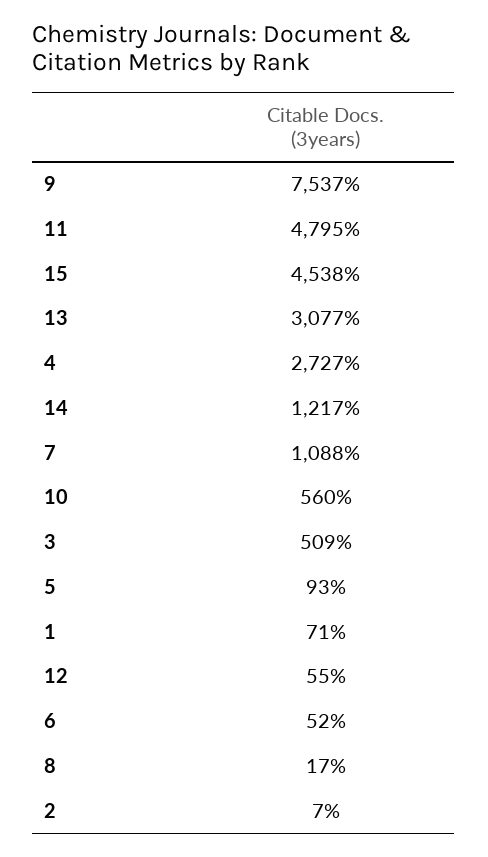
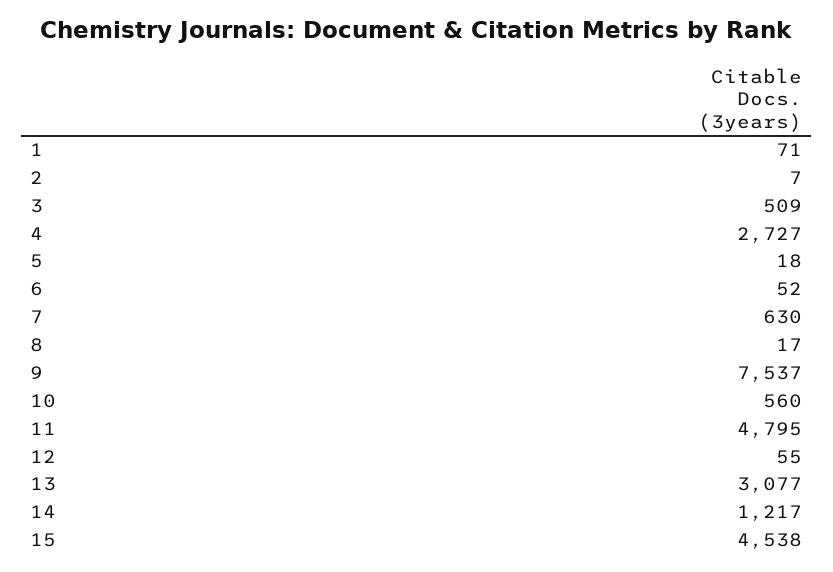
7: 1088 -> 630
5: 93 -> 18

